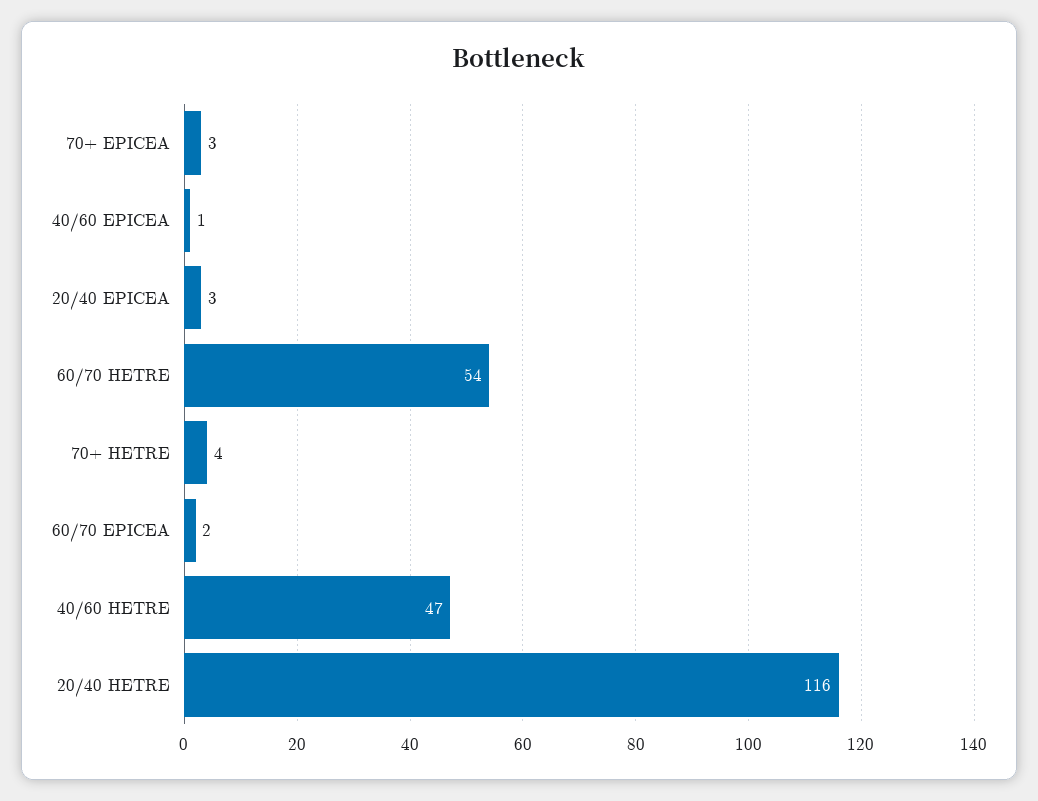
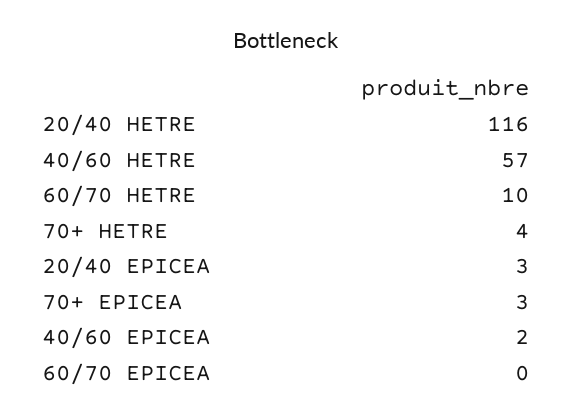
40/60 EPICEA: 1 -> 2
60/70 HETRE: 54 -> 10
60/70 EPICEA: 2 -> 0
40/60 HETRE: 47 -> 57

